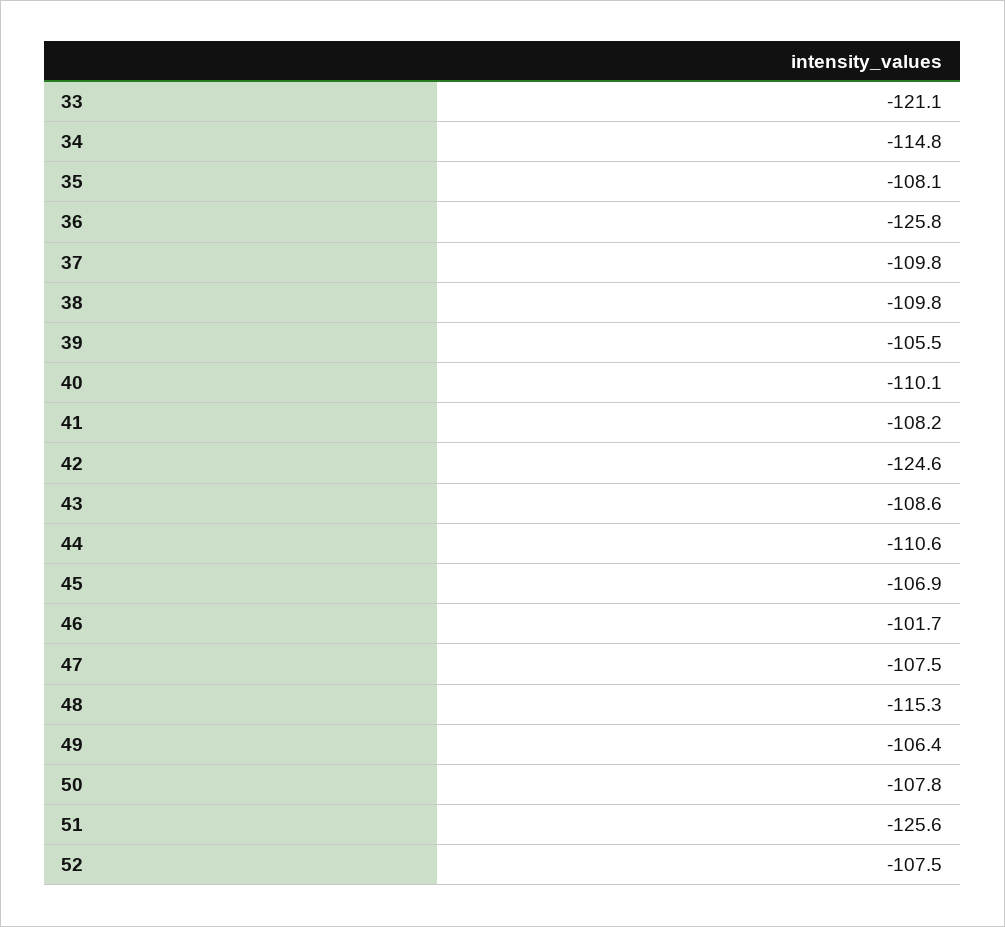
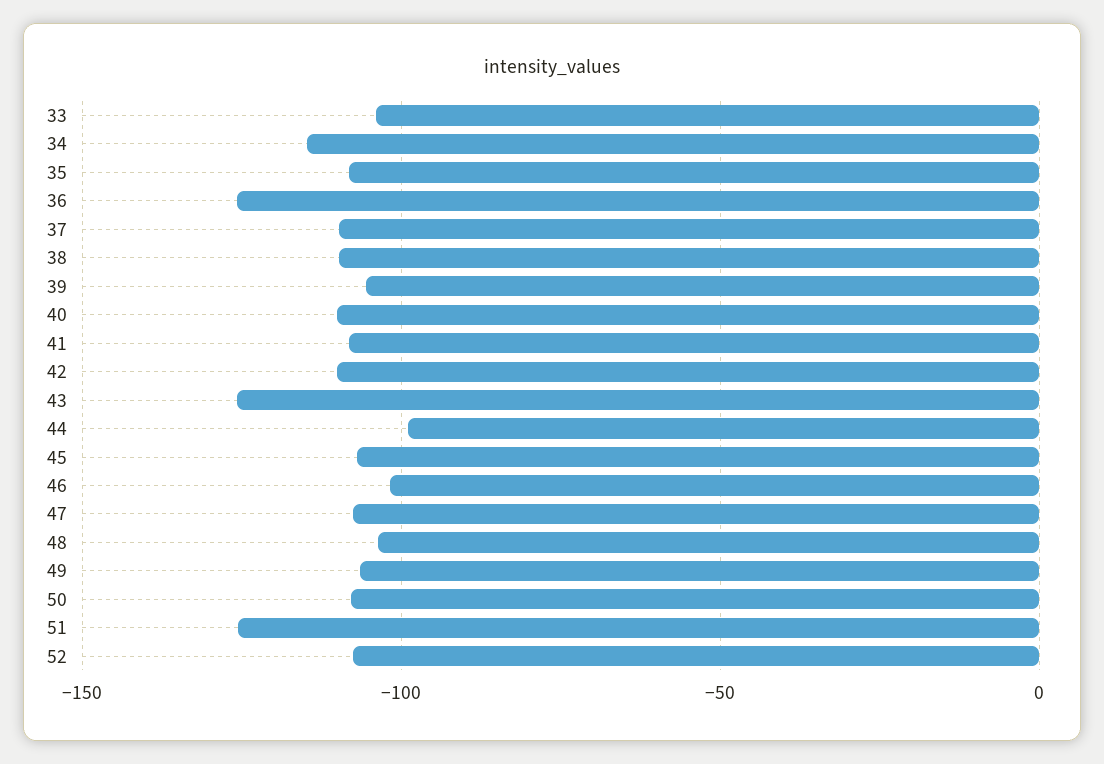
33: -121.1 -> -105
42: -124.6 -> -110
43: -108.6 -> -125
44: -110.6 -> -100
48: -115.3 -> -105

